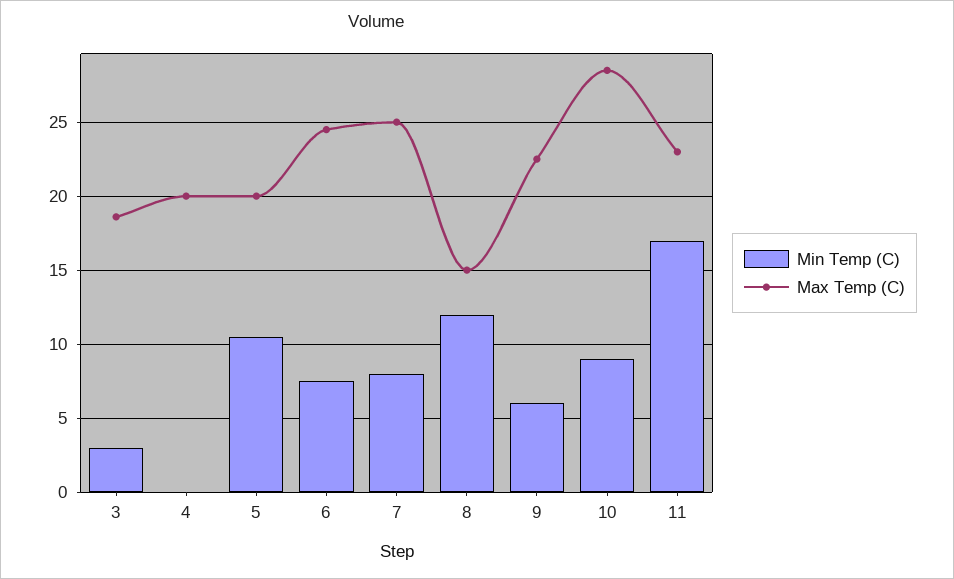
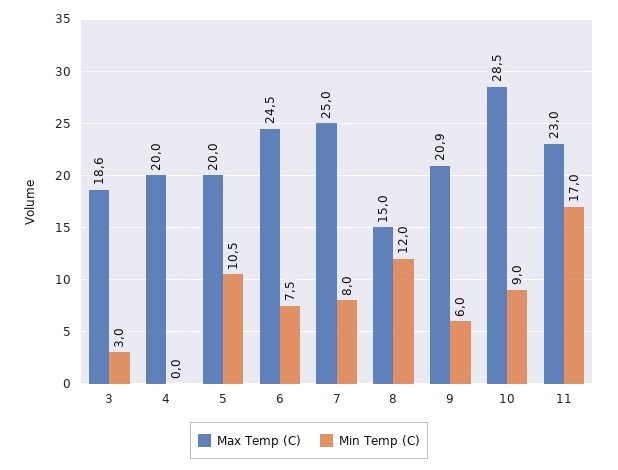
Max Temp (C), 9: 22.5 -> 20.9

